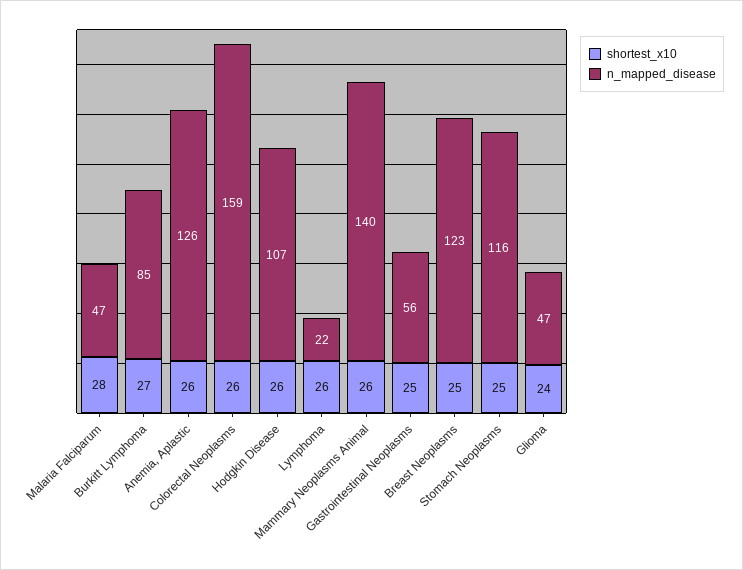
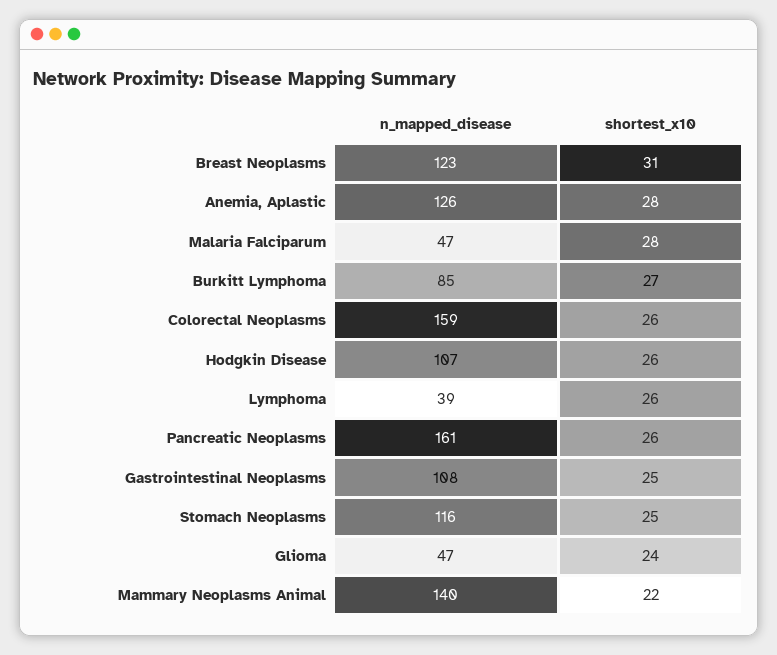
shortest_x10, Anemia, Aplastic: 26 -> 28
n_mapped_disease, Lymphoma: 22 -> 39
shortest_x10, Mammary Neoplasms Animal: 26 -> 22
n_mapped_disease, Gastrointestinal Neoplasms: 56 -> 108
shortest_x10, Breast Neoplasms: 25 -> 31
n_mapped_disease, Pancreatic Neoplasms: none -> 161
shortest_x10, Pancreatic Neoplasms: none -> 26

